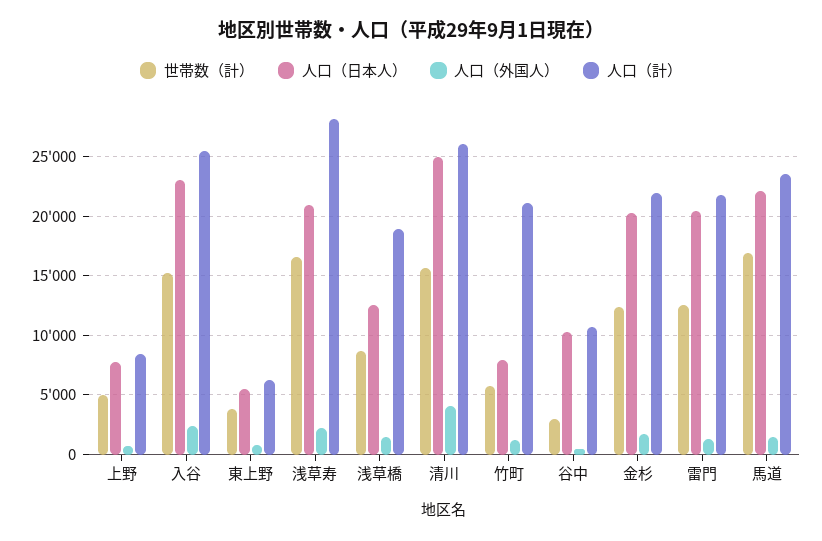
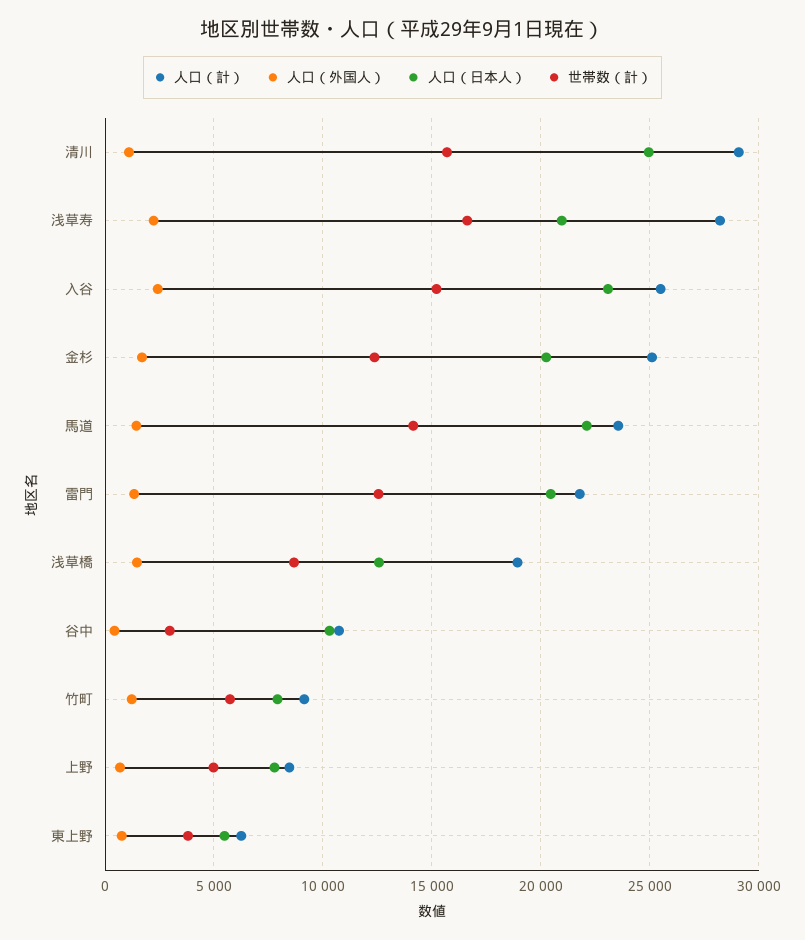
人口（外国人）, 清川: 4000 -> 1000
人口（計）, 清川: 26000 -> 29000
人口（計）, 竹町: 21000 -> 9000
人口（計）, 金杉: 22000 -> 25000
世帯数（計）, 馬道: 17000 -> 14000

